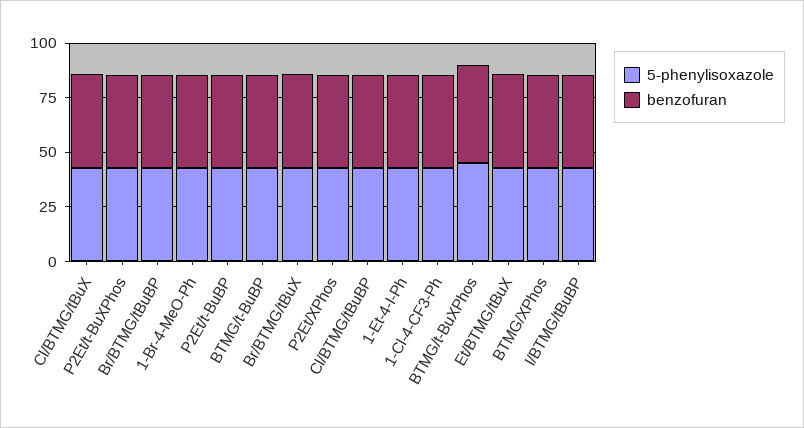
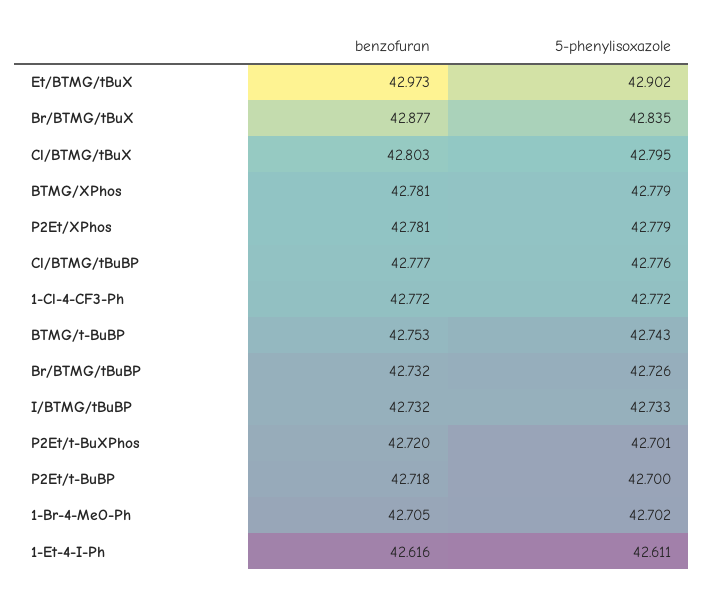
5-phenylisoxazole, BTMG/t-BuXPhos: 45 -> none
benzofuran, BTMG/t-BuXPhos: 45 -> none

